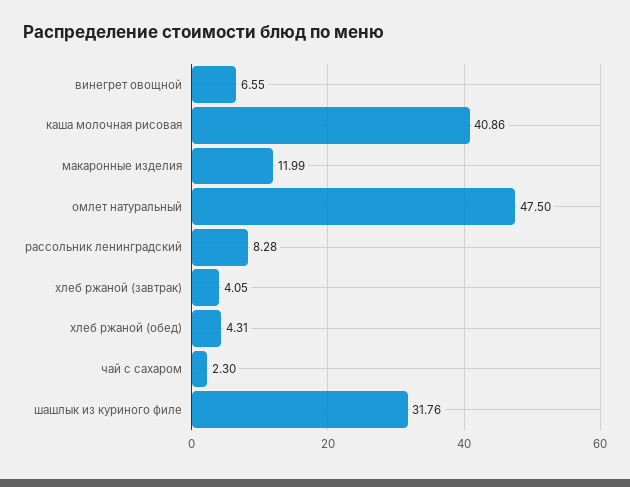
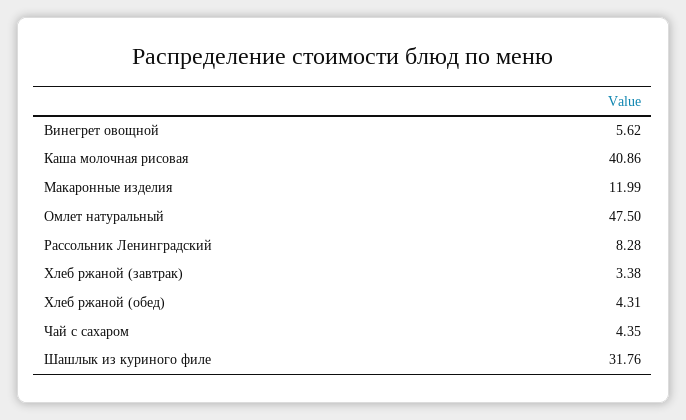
винегрет овощной: 6.55 -> 5.62
хлеб ржаной (завтрак): 4.05 -> 3.38
чай с сахаром: 2.3 -> 4.35

